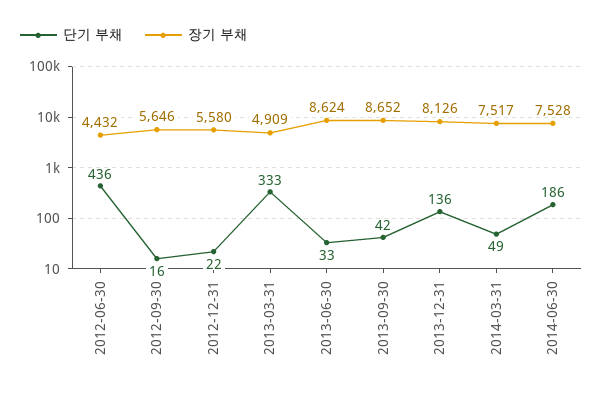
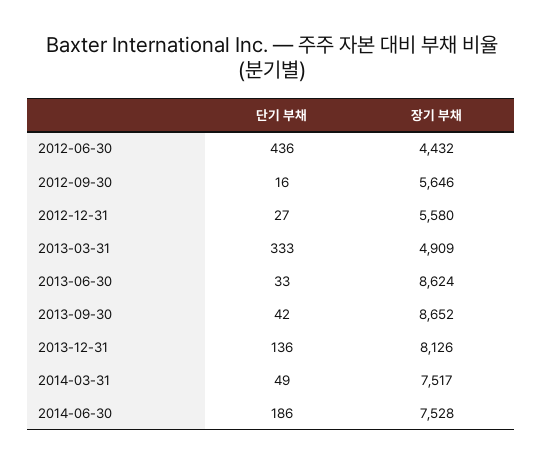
단기 부채, 2012-12-31: 22 -> 27

